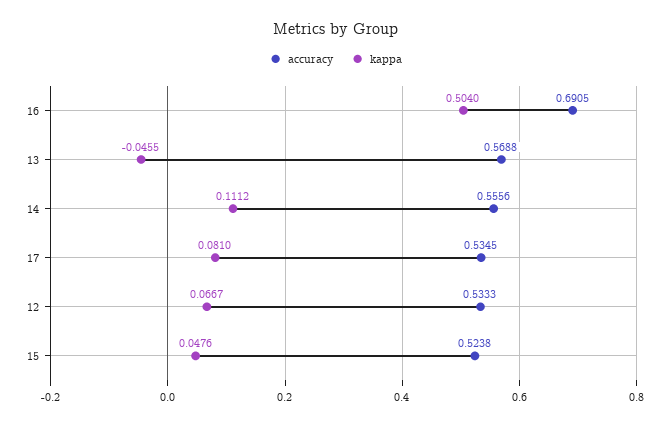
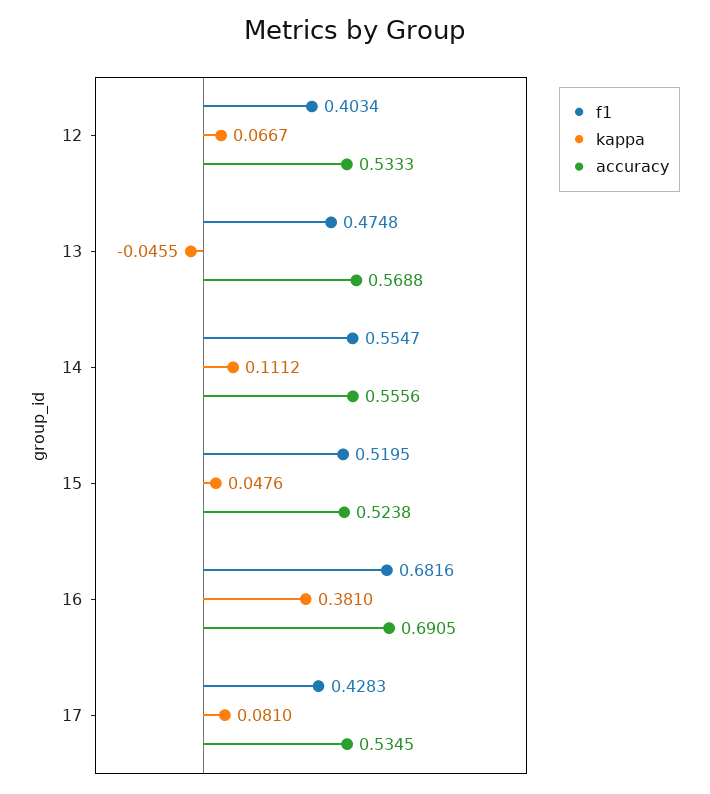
kappa, 16: 0.504 -> 0.381
f1, 12: none -> 0.4034
f1, 13: none -> 0.4748
f1, 14: none -> 0.5547
f1, 15: none -> 0.5195
f1, 16: none -> 0.6816
f1, 17: none -> 0.4283

